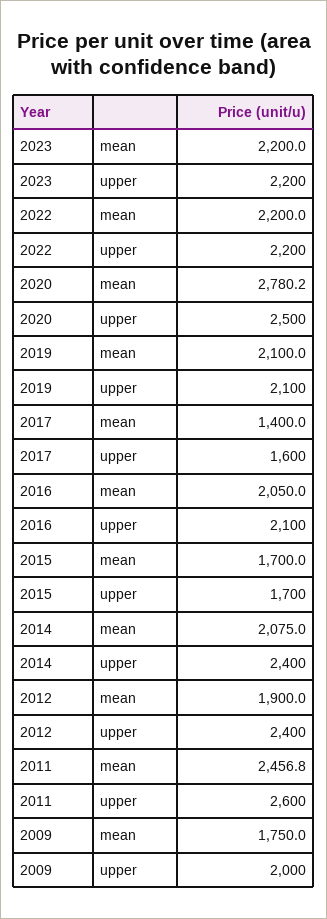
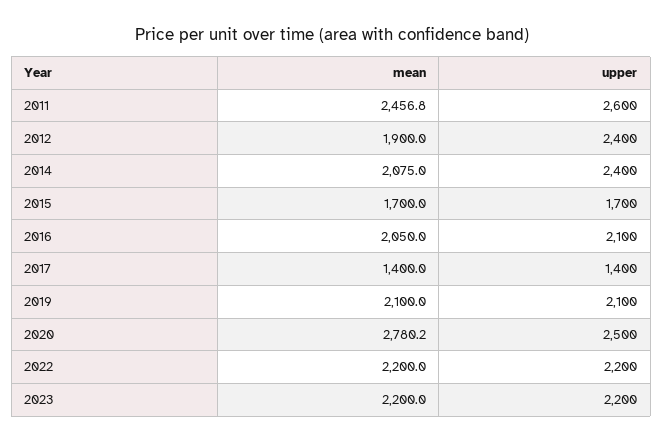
2017, upper: 1600 -> 1400
2009, mean: 1750 -> none
2009, upper: 2000 -> none

